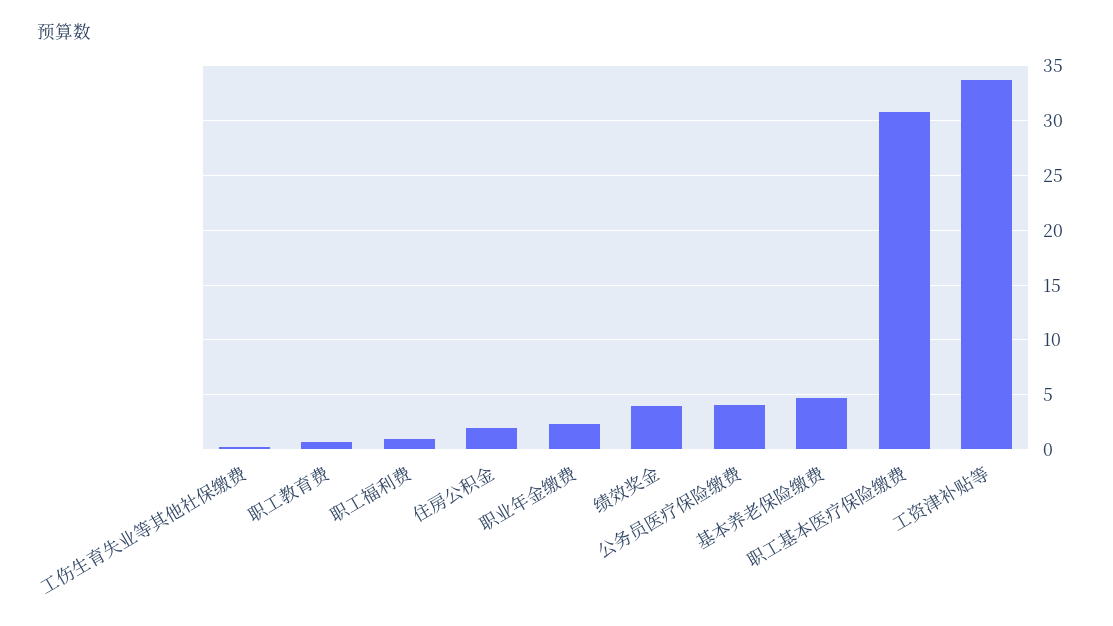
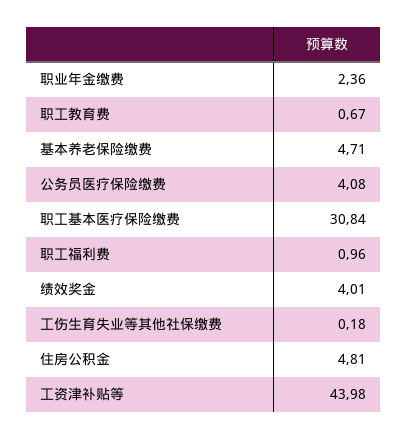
住房公积金: 2 -> 4.81
工资津补贴等: 34 -> 43.98

